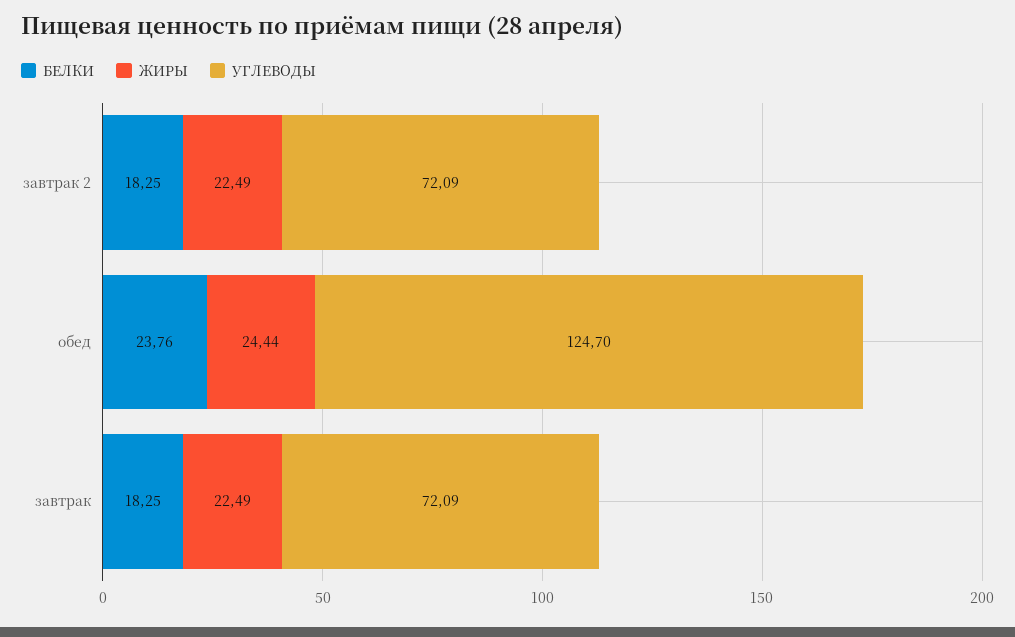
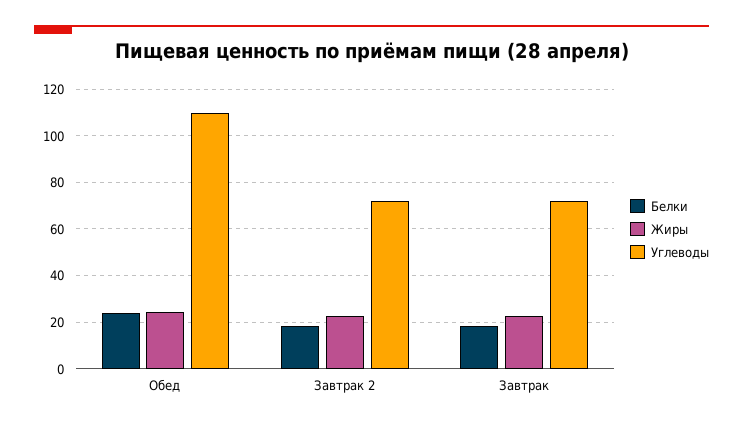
УГЛЕВОДЫ, обед: 124.7 -> 110

